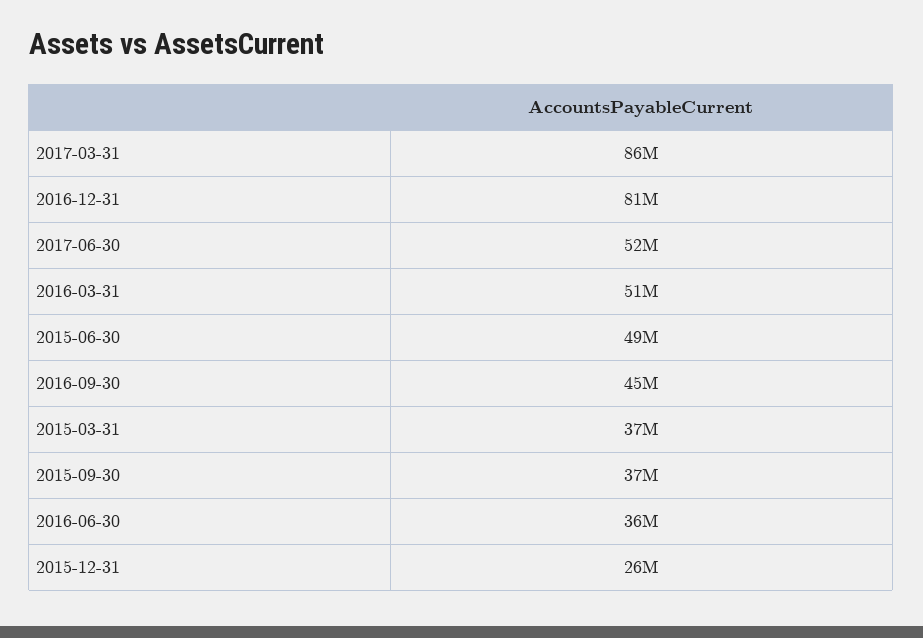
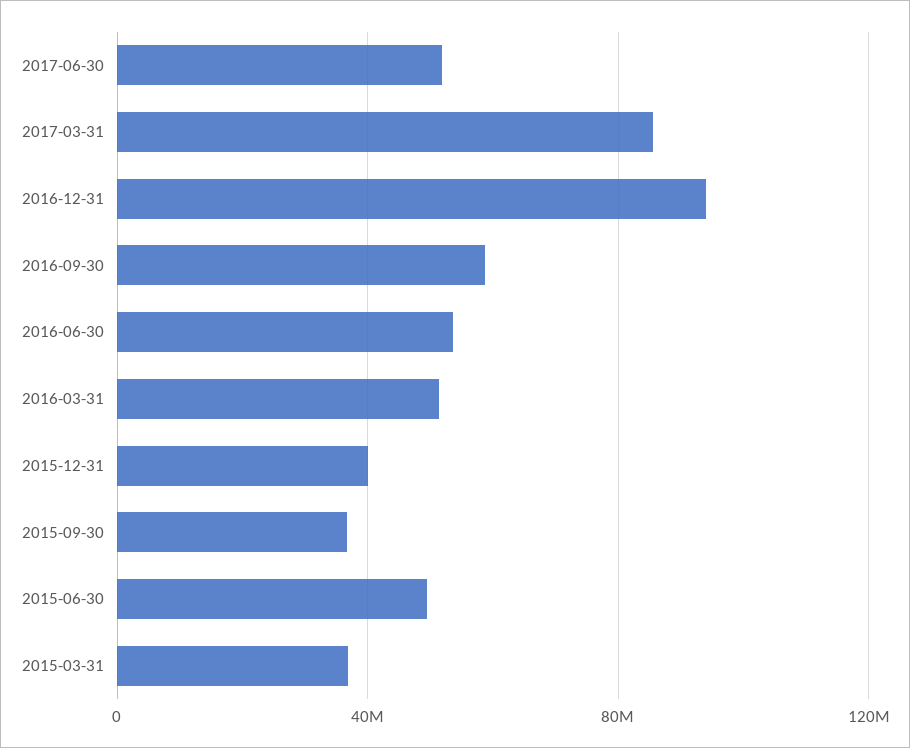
2016-12-31: 81000000 -> 95000000
2016-09-30: 45000000 -> 60000000
2016-06-30: 36000000 -> 55000000
2015-12-31: 26000000 -> 40000000

